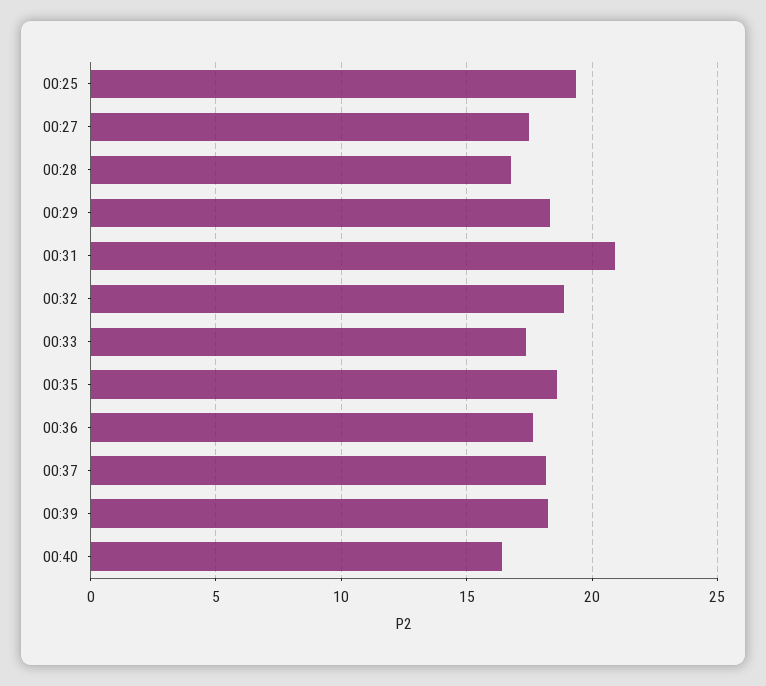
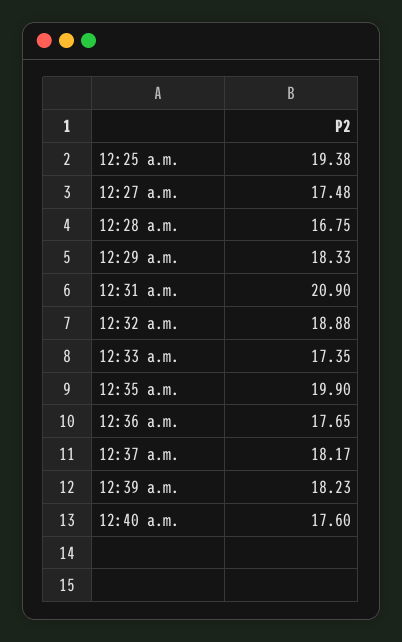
00:35: 18.5 -> 19.9
00:40: 16.5 -> 17.6

